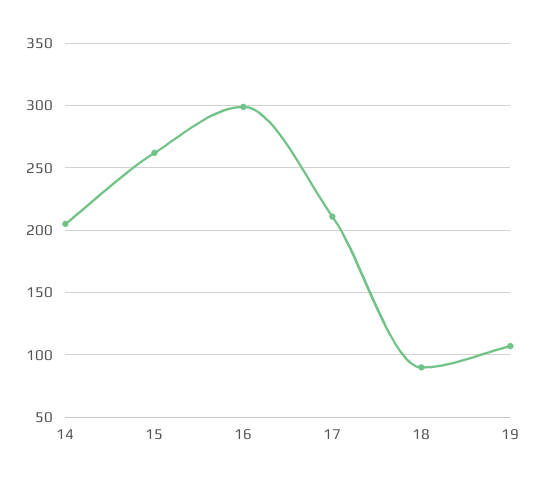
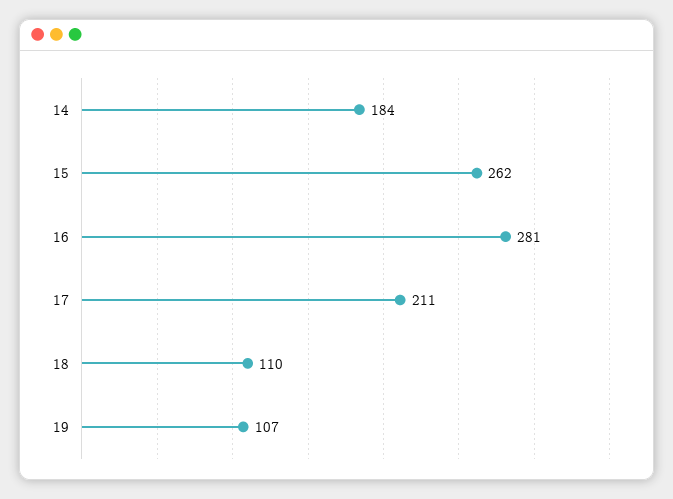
14: 205 -> 184
16: 300 -> 281
18: 90 -> 110

